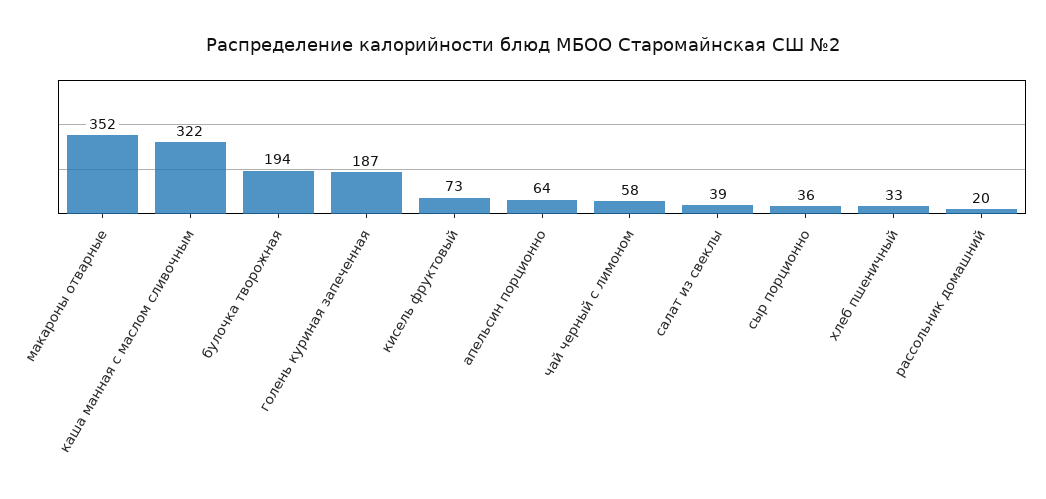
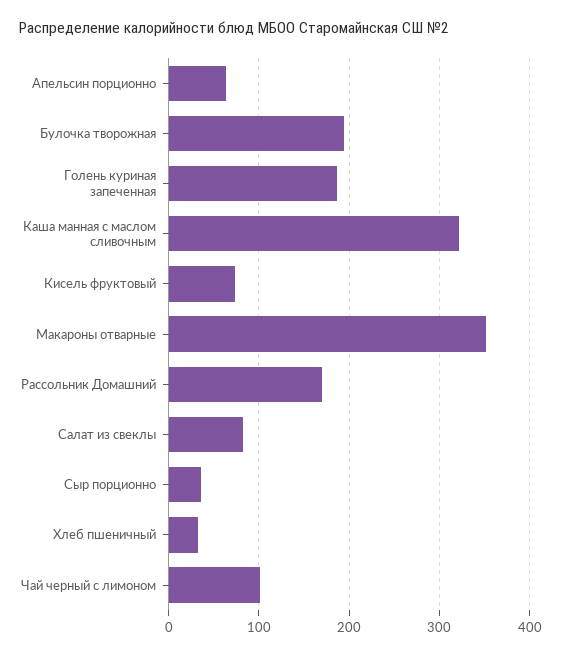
чай черный с лимоном: 58 -> 100
салат из свеклы: 39 -> 80
рассольник домашний: 20 -> 170

